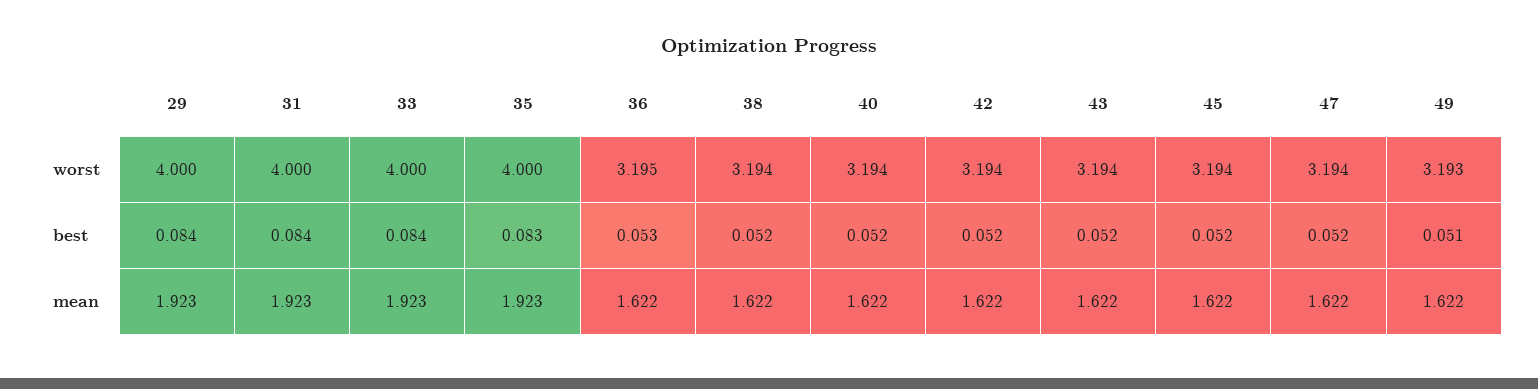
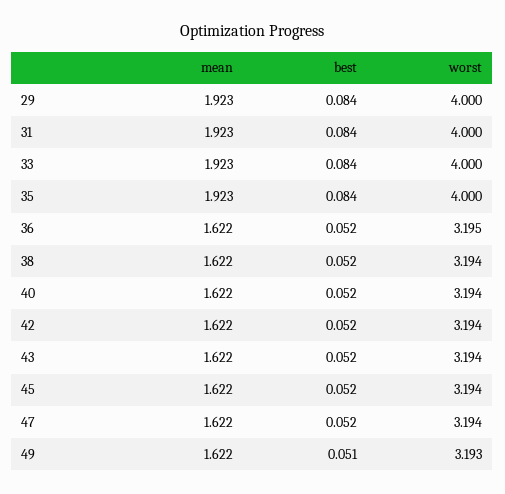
35, best: 0.083 -> 0.084
36, best: 0.053 -> 0.052

